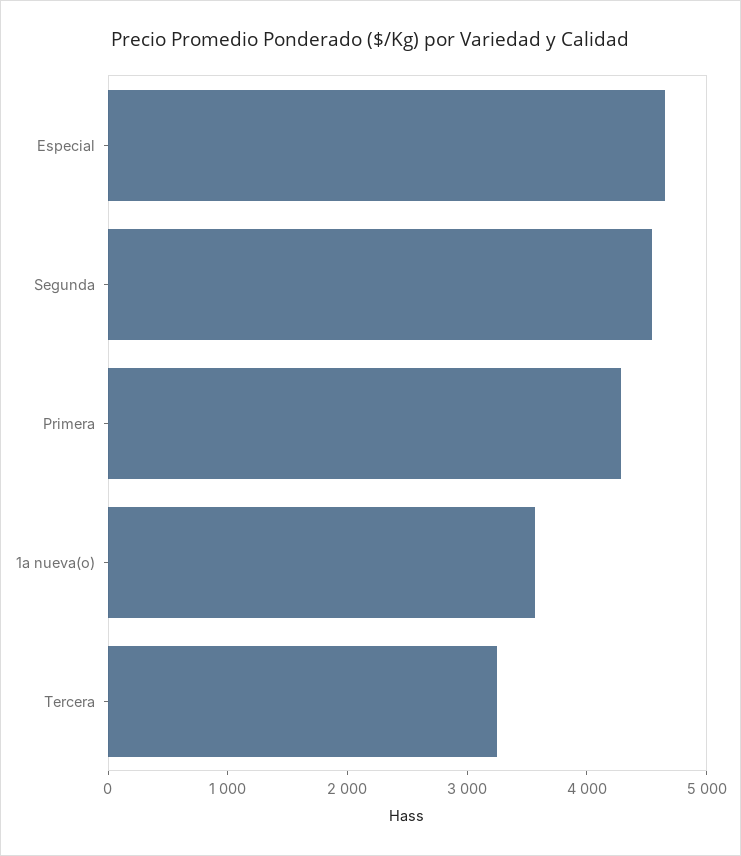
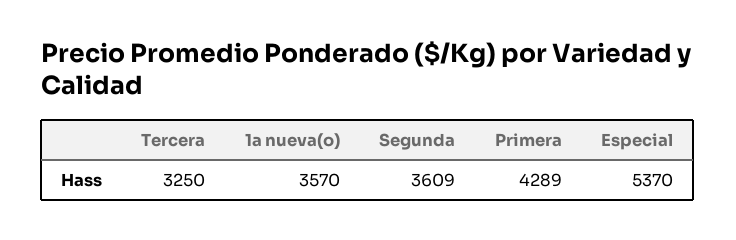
Especial: 4600 -> 5370
Segunda: 4600 -> 3609

